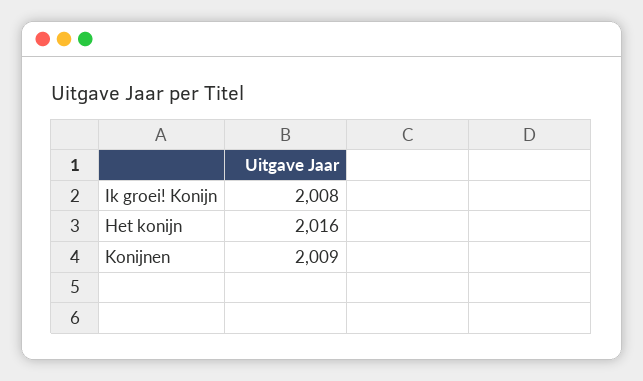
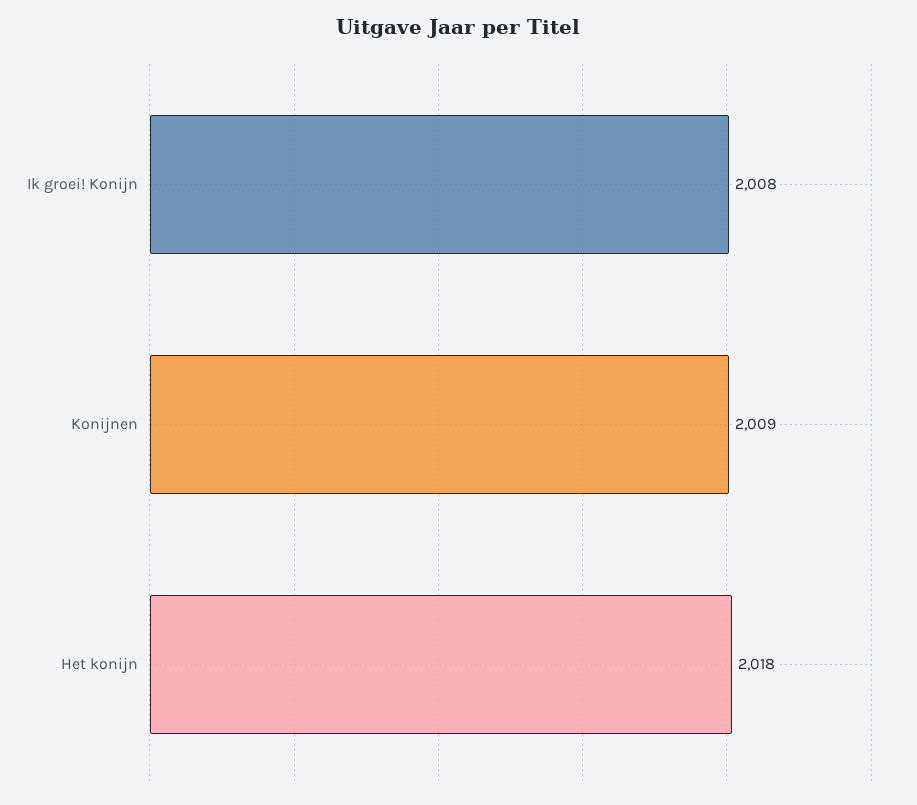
Het konijn: 2016 -> 2018

